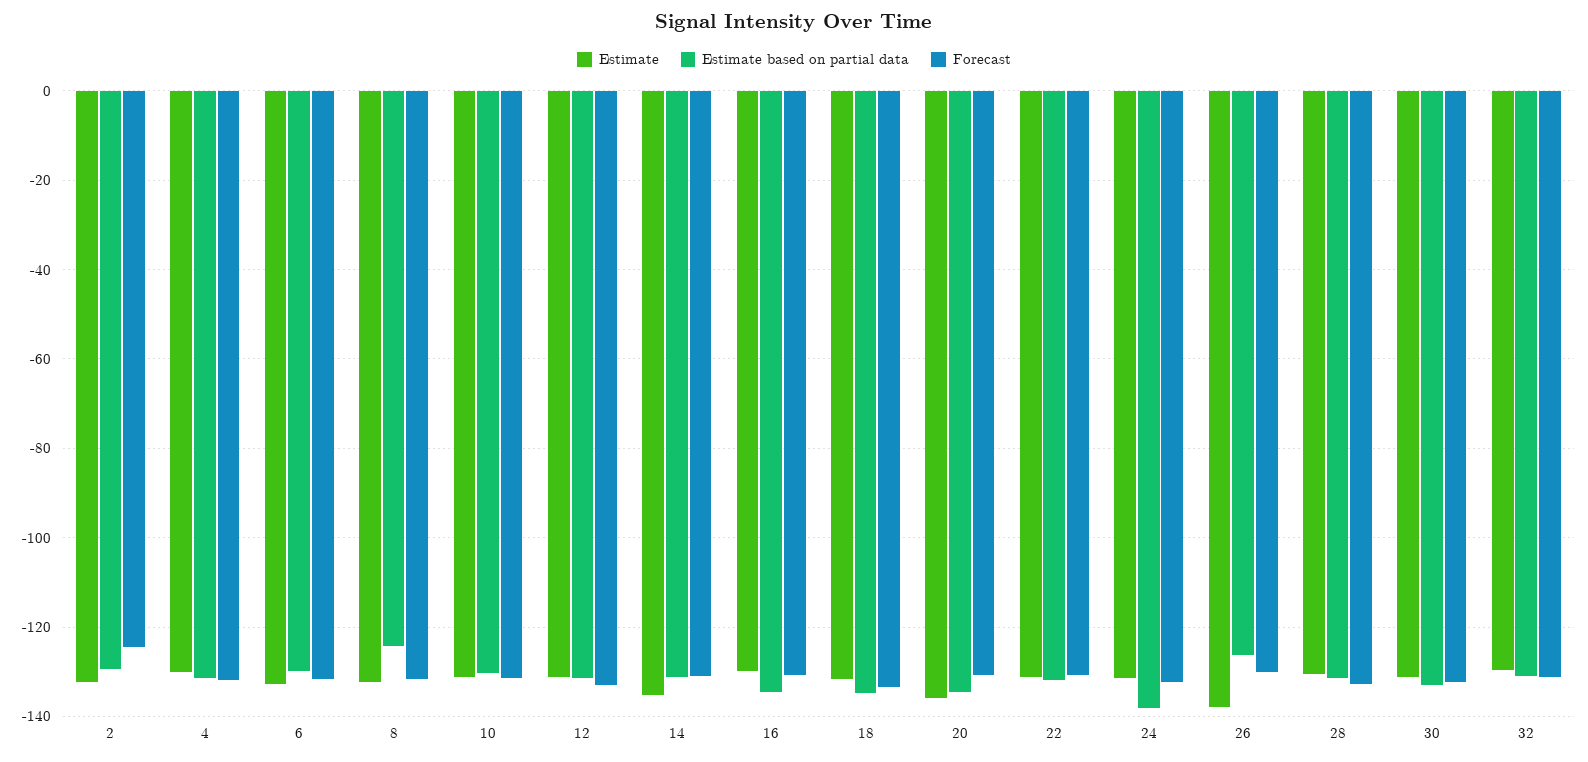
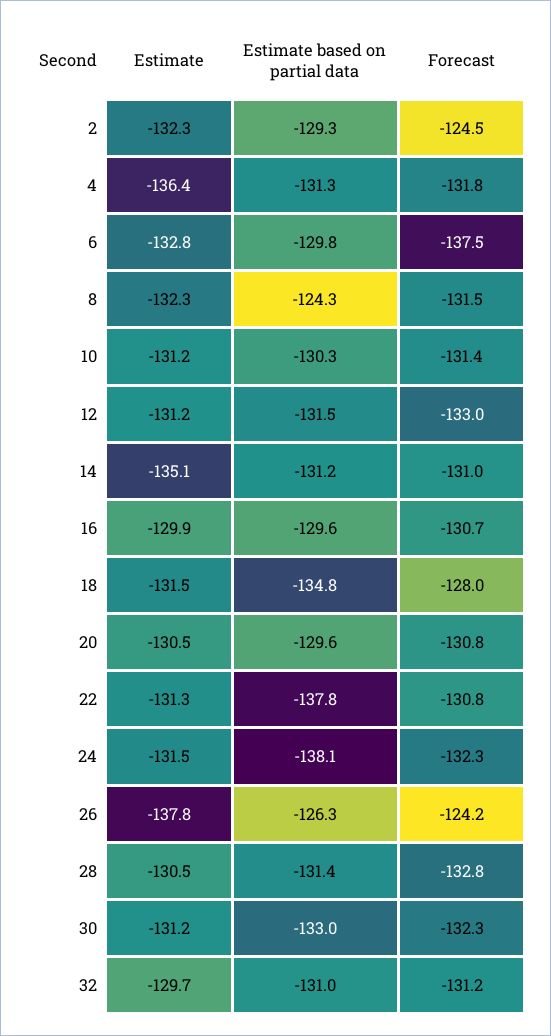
Estimate, 4: -130 -> -136.4
Forecast, 6: -132 -> -137.5
Estimate based on partial data, 16: -134 -> -129.6
Forecast, 18: -134 -> -128
Estimate, 20: -136 -> -130.5
Estimate based on partial data, 20: -134 -> -129.6
Estimate based on partial data, 22: -132 -> -137.8
Forecast, 26: -130 -> -124.2

